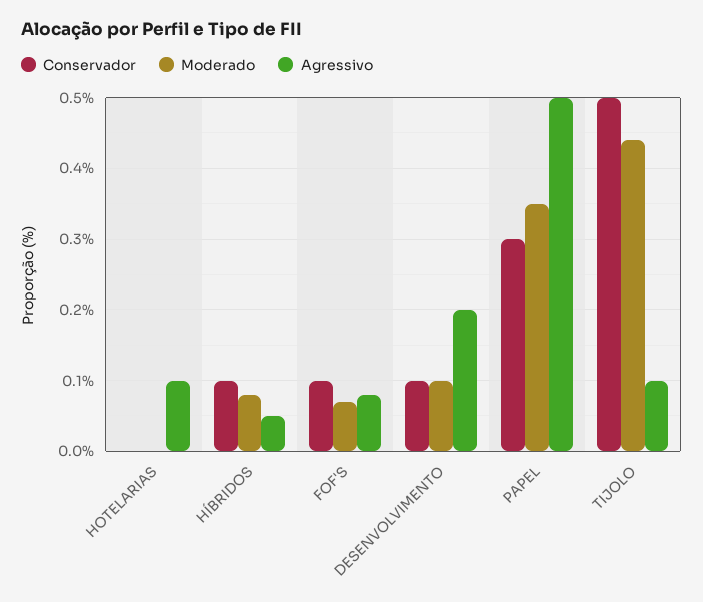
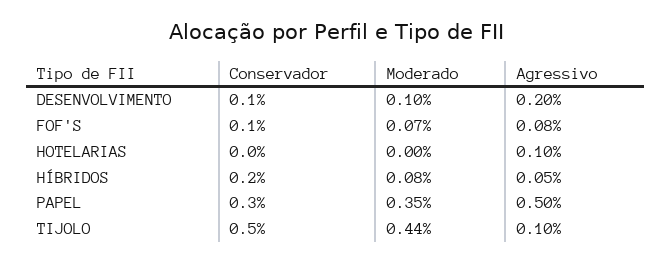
Conservador, HÍBRIDOS: 0.1 -> 0.2

